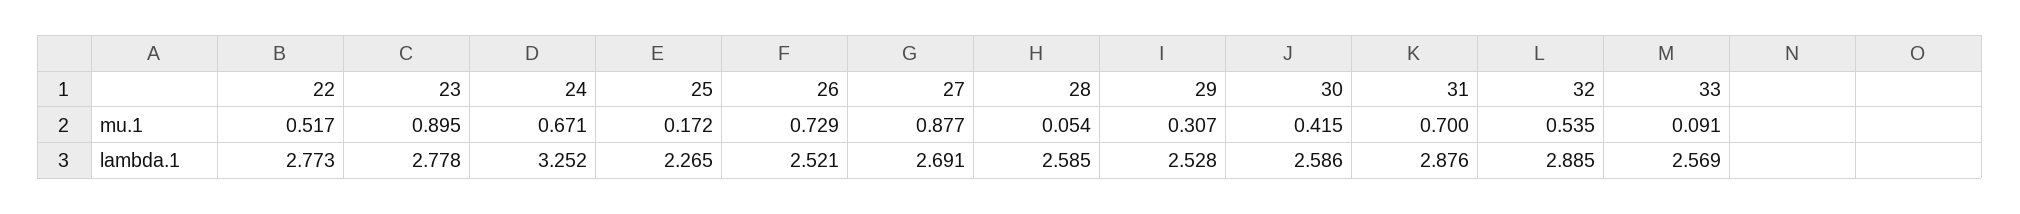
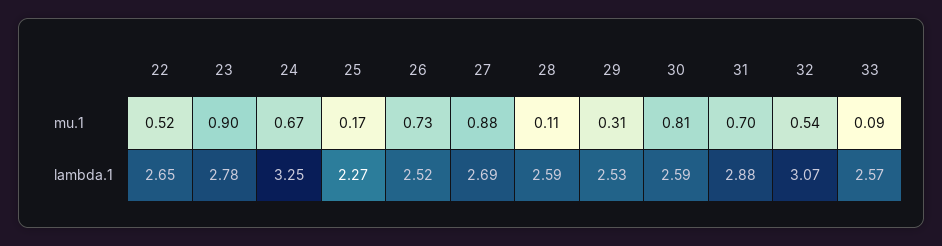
28, mu.1: 0.054 -> 0.11
30, mu.1: 0.415 -> 0.81
22, lambda.1: 2.773 -> 2.65
32, lambda.1: 2.885 -> 3.07

